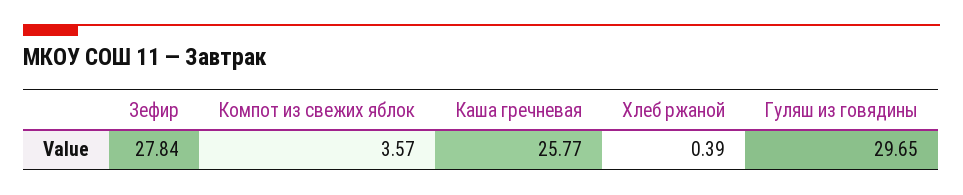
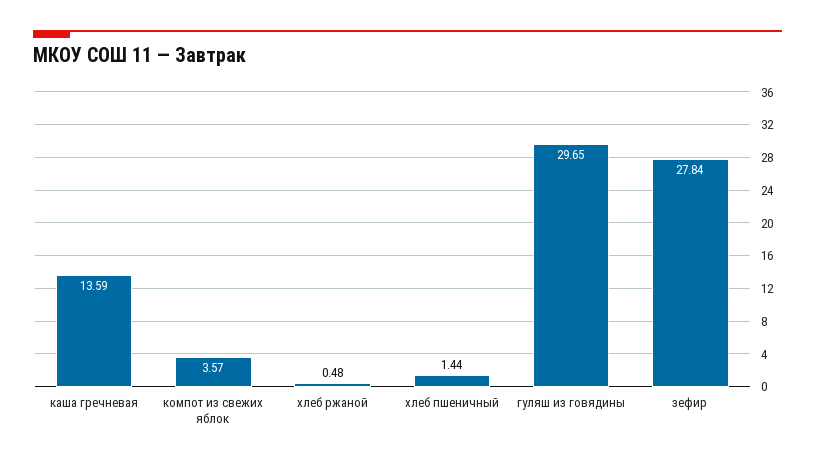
Каша гречневая: 25.77 -> 13.59
Хлеб ржаной: 0.39 -> 0.48
хлеб пшеничный: none -> 1.44

